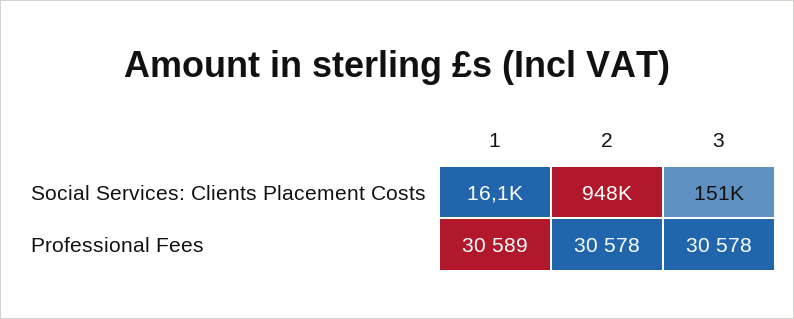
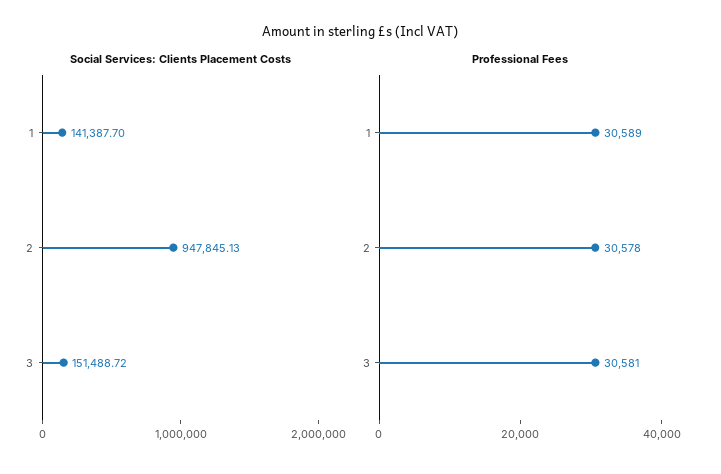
Social Services: Clients Placement Costs, 1: 16100 -> 141387.7
Professional Fees, 3: 30578 -> 30581

